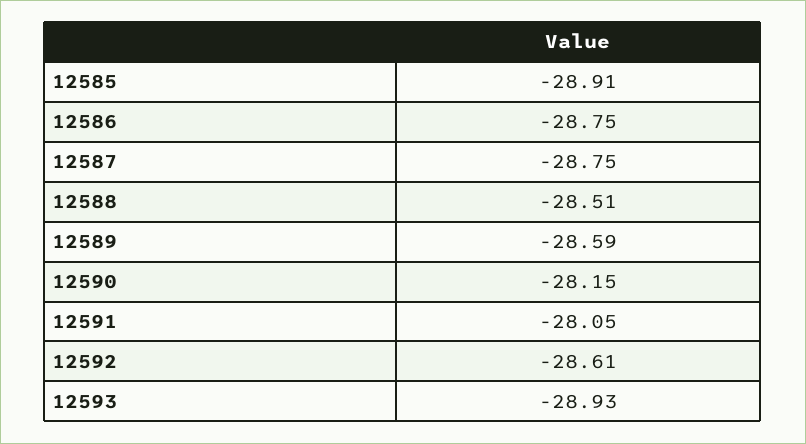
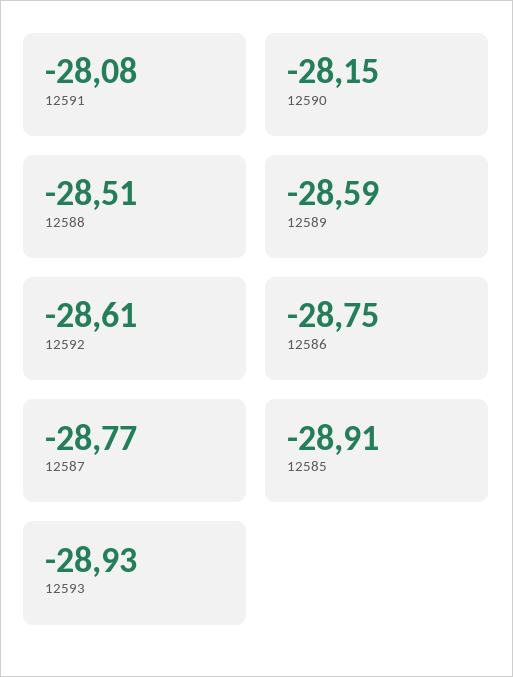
12587: -28.75 -> -28.77
12591: -28.05 -> -28.08

